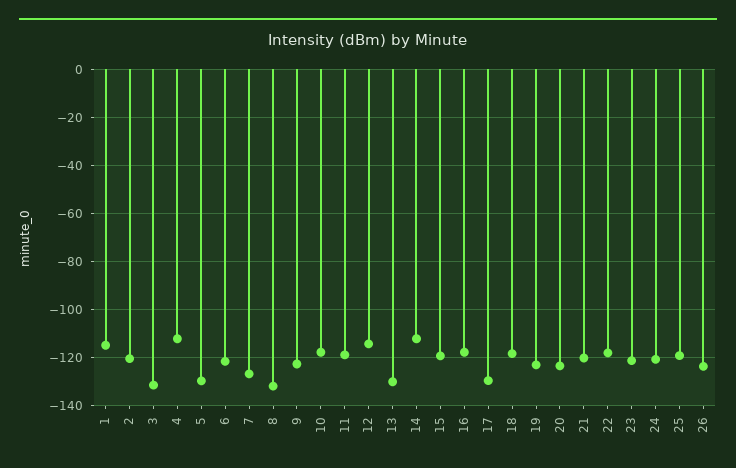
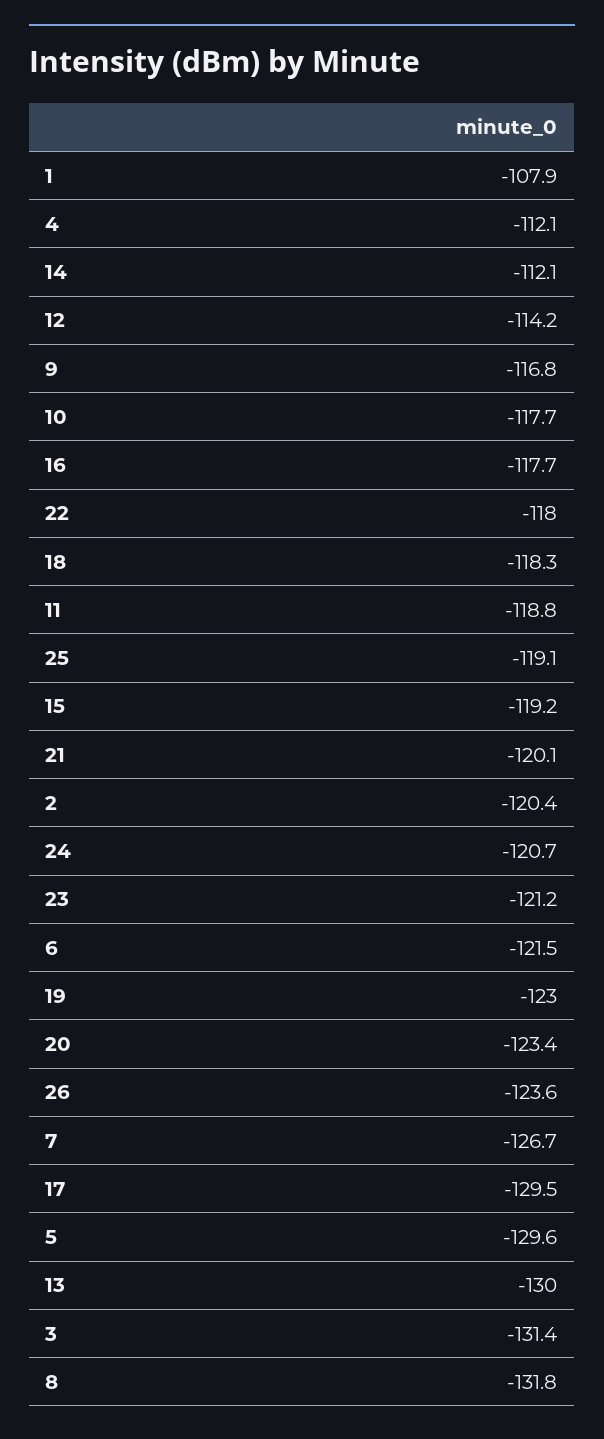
1: -115 -> -107.9
9: -122.5 -> -116.8

